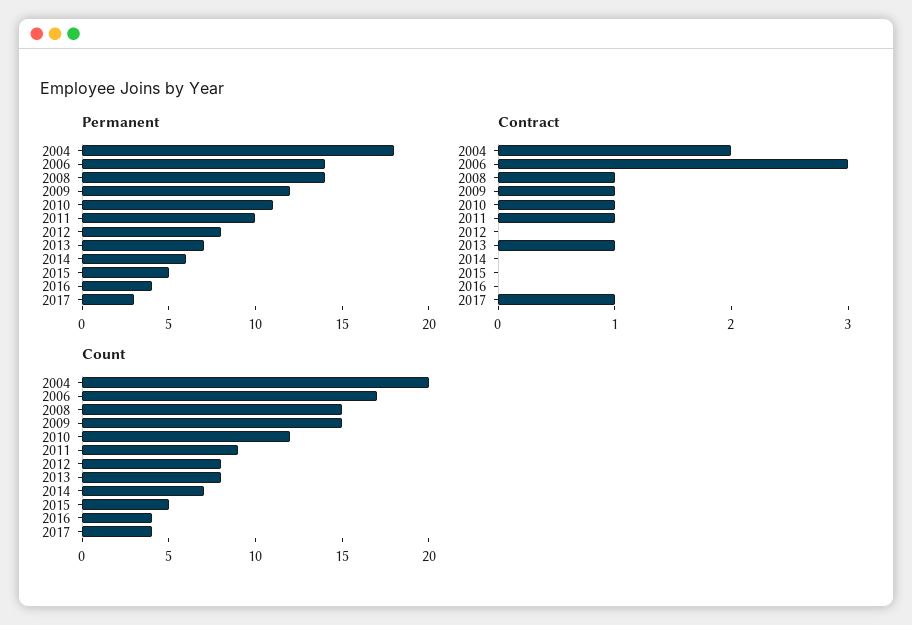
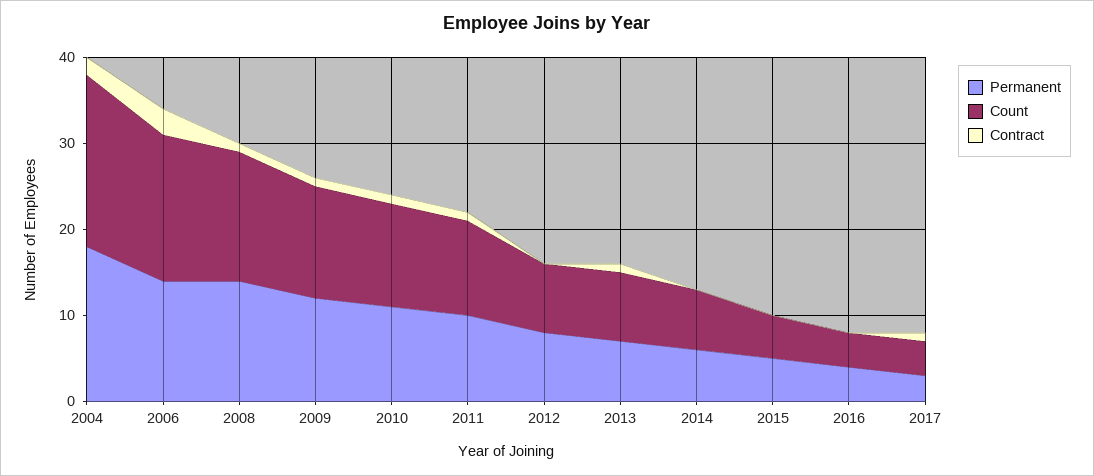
Count, 2009: 15 -> 13
Count, 2011: 9 -> 11

